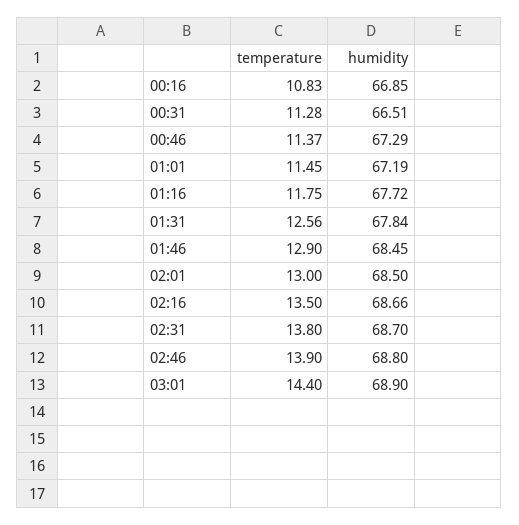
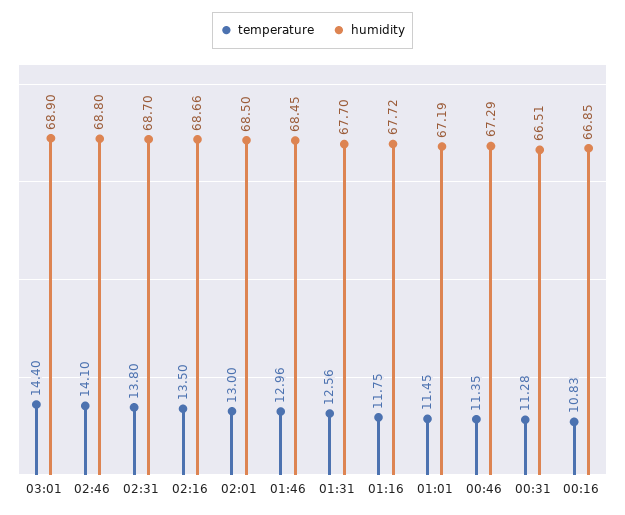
temperature, 00:46: 11.37 -> 11.35
humidity, 01:31: 67.84 -> 67.7
temperature, 01:46: 12.9 -> 12.96
temperature, 02:46: 13.9 -> 14.1

